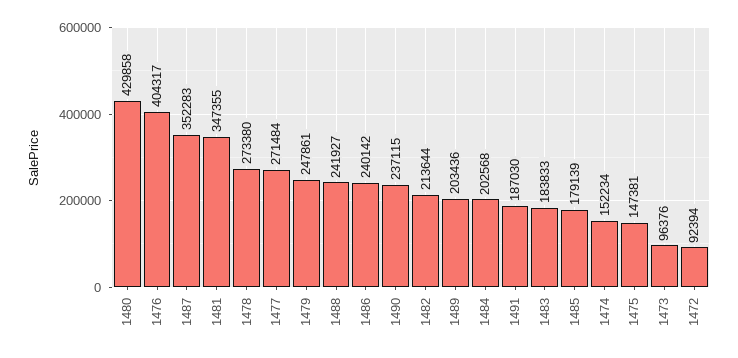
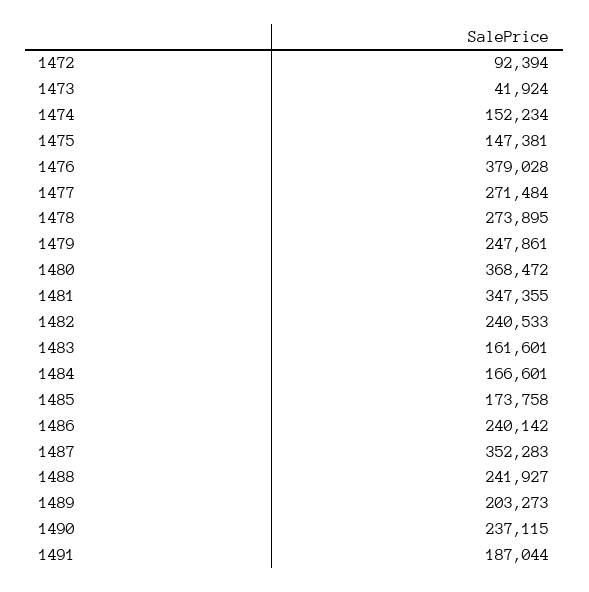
1480: 429858 -> 368472
1476: 404317 -> 379028
1478: 273380 -> 273895
1482: 213644 -> 240533
1489: 203436 -> 203273
1484: 202568 -> 166601
1491: 187030 -> 187044
1483: 183833 -> 161601
1485: 179139 -> 173758
1473: 96376 -> 41924

